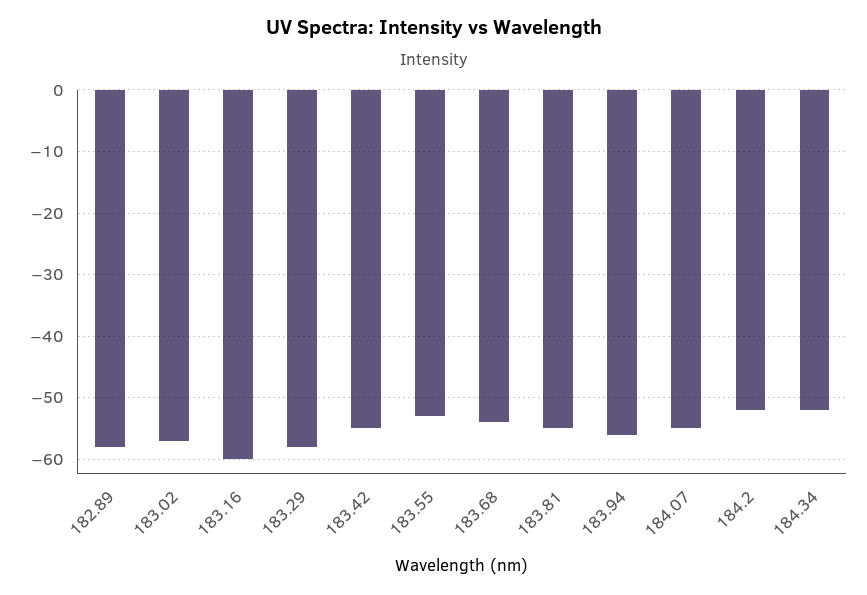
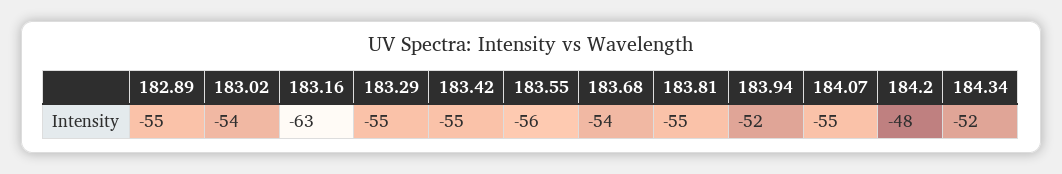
182.89: -58 -> -55
183.02: -57 -> -54
183.16: -60 -> -63
183.29: -58 -> -55
183.55: -53 -> -56
183.94: -56 -> -52
184.2: -52 -> -48

